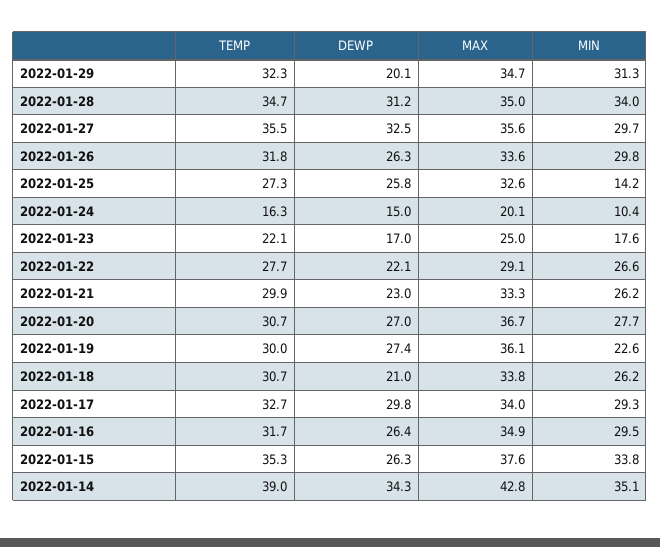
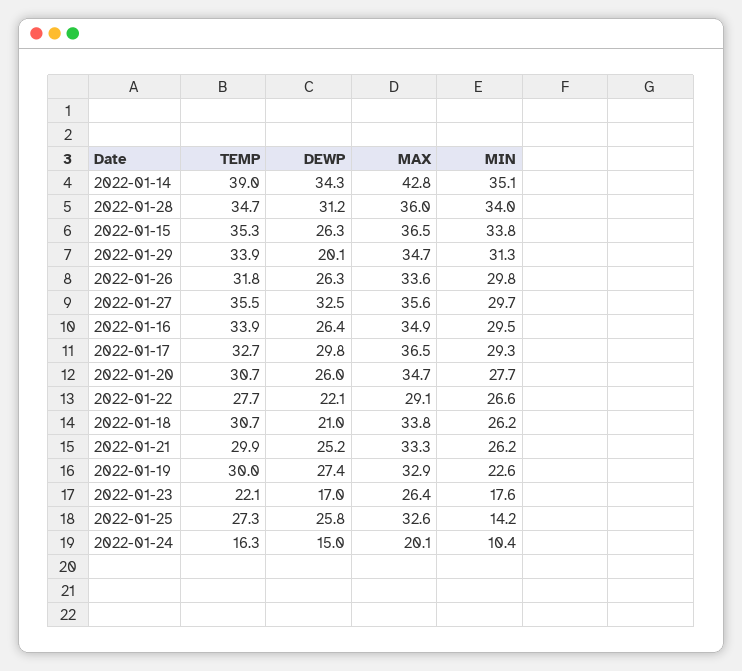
TEMP, 2022-01-29: 32.3 -> 33.9
MAX, 2022-01-28: 35 -> 36
MAX, 2022-01-23: 25 -> 26.4
DEWP, 2022-01-21: 23 -> 25.2
DEWP, 2022-01-20: 27 -> 26
MAX, 2022-01-20: 36.7 -> 34.7
MAX, 2022-01-19: 36.1 -> 32.9
MAX, 2022-01-17: 34 -> 36.5
TEMP, 2022-01-16: 31.7 -> 33.9
MAX, 2022-01-15: 37.6 -> 36.5

